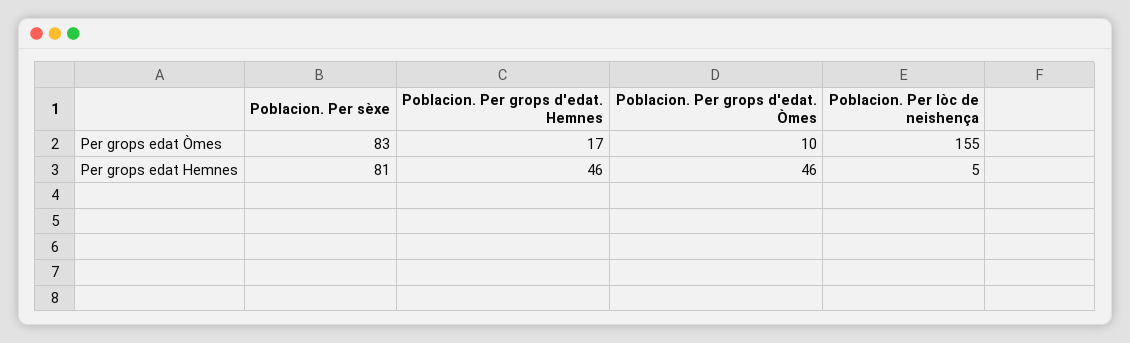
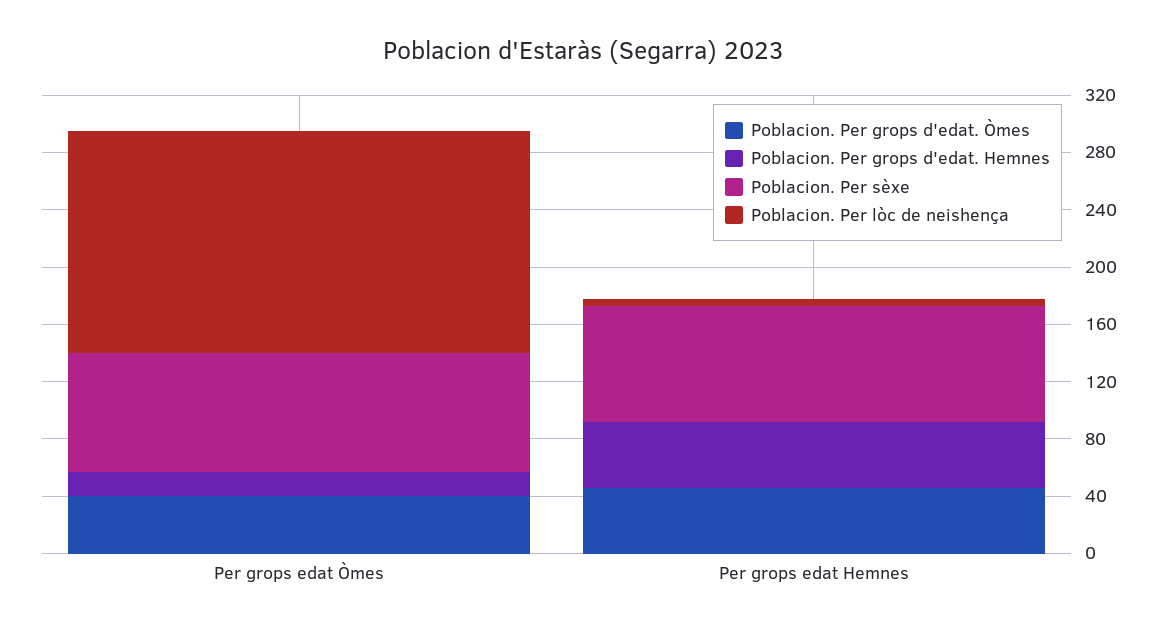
Poblacion. Per grops d'edat. Òmes, Per grops edat Òmes: 10 -> 40

